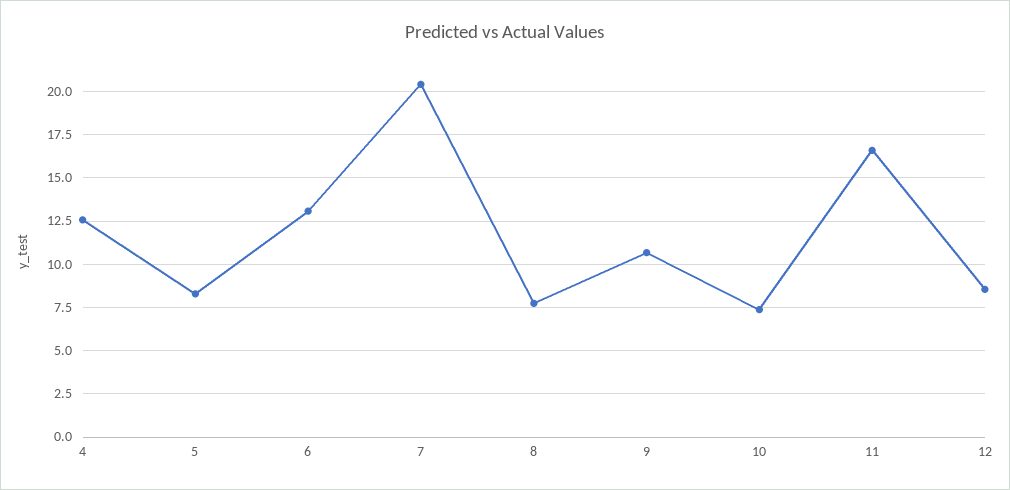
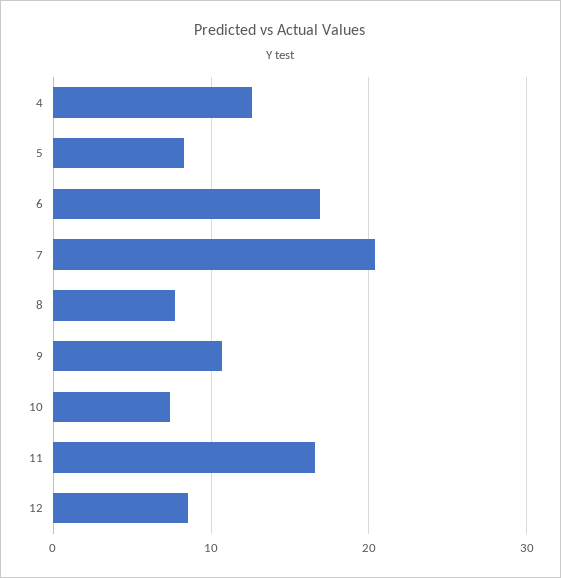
6: 13 -> 17

